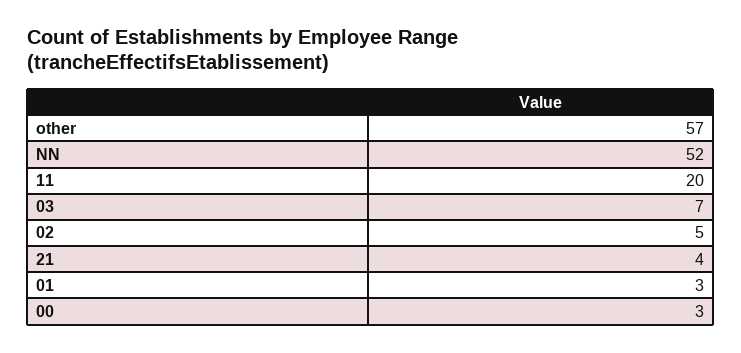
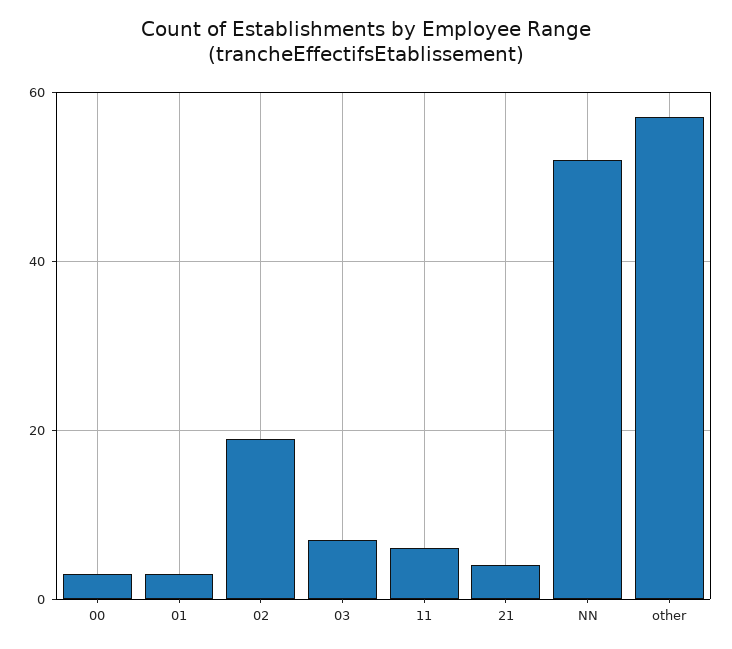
11: 20 -> 5
02: 5 -> 20

